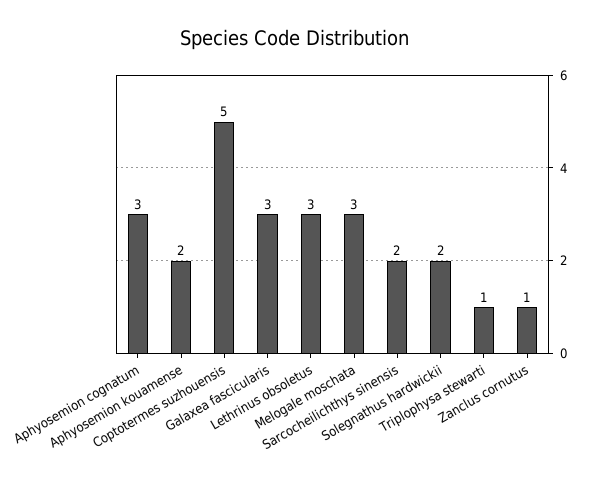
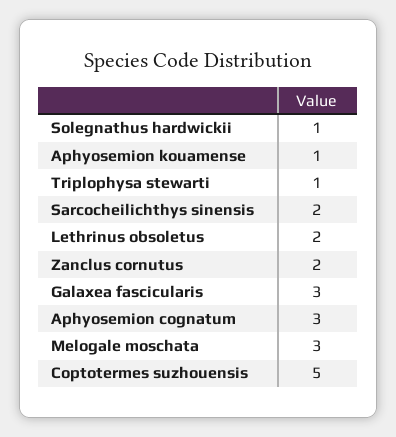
Aphyosemion kouamense: 2 -> 1
Lethrinus obsoletus: 3 -> 2
Solegnathus hardwickii: 2 -> 1
Zanclus cornutus: 1 -> 2

